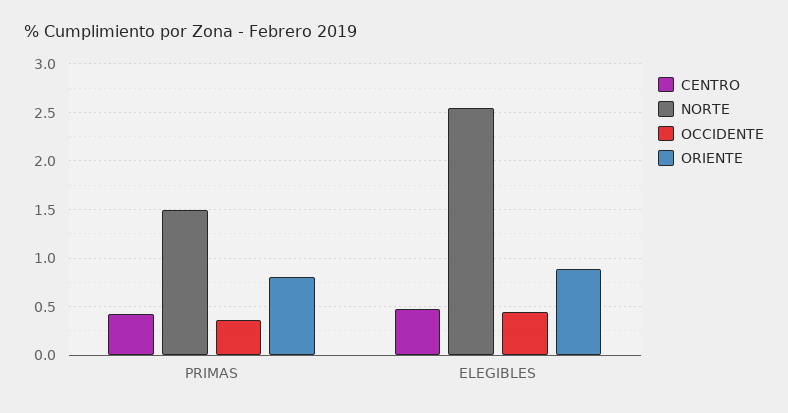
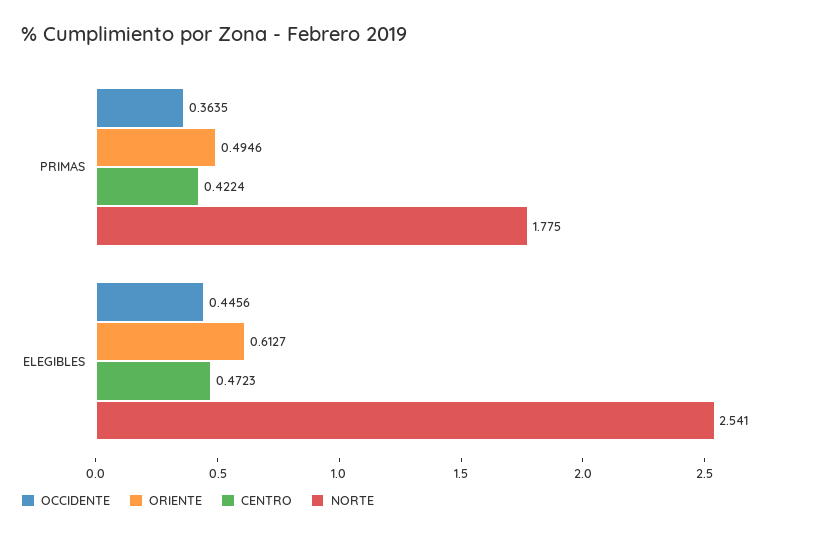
NORTE, PRIMAS: 1.5 -> 1.775
ORIENTE, PRIMAS: 0.8 -> 0.4946
ORIENTE, ELEGIBLES: 0.9 -> 0.6127

